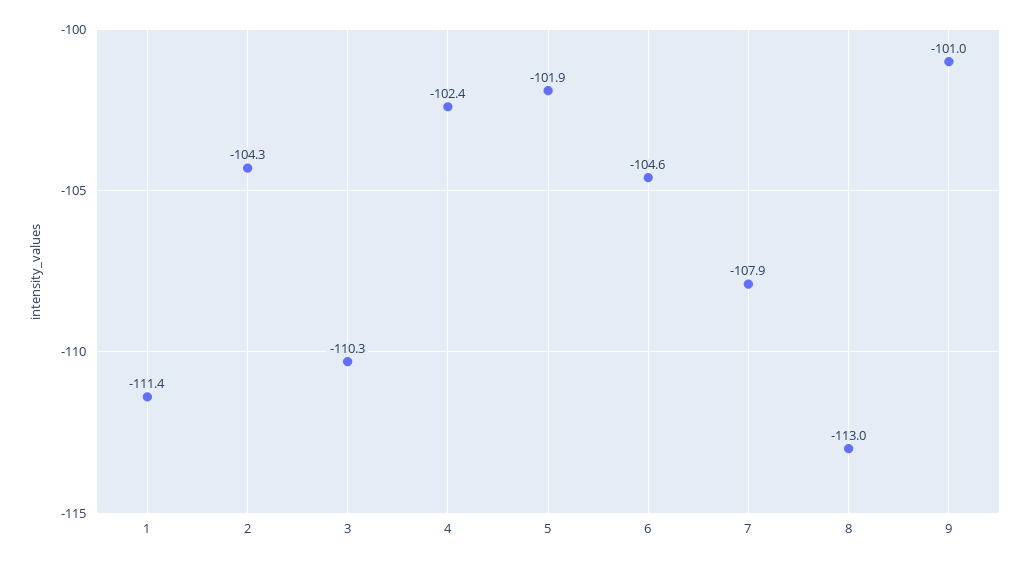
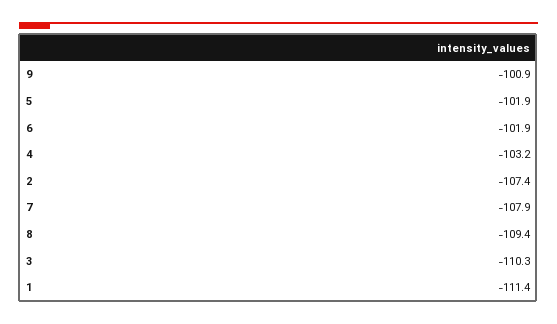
2: -104.3 -> -107.4
4: -102.4 -> -103.2
6: -104.6 -> -101.9
8: -113 -> -109.4
9: -101 -> -100.9

